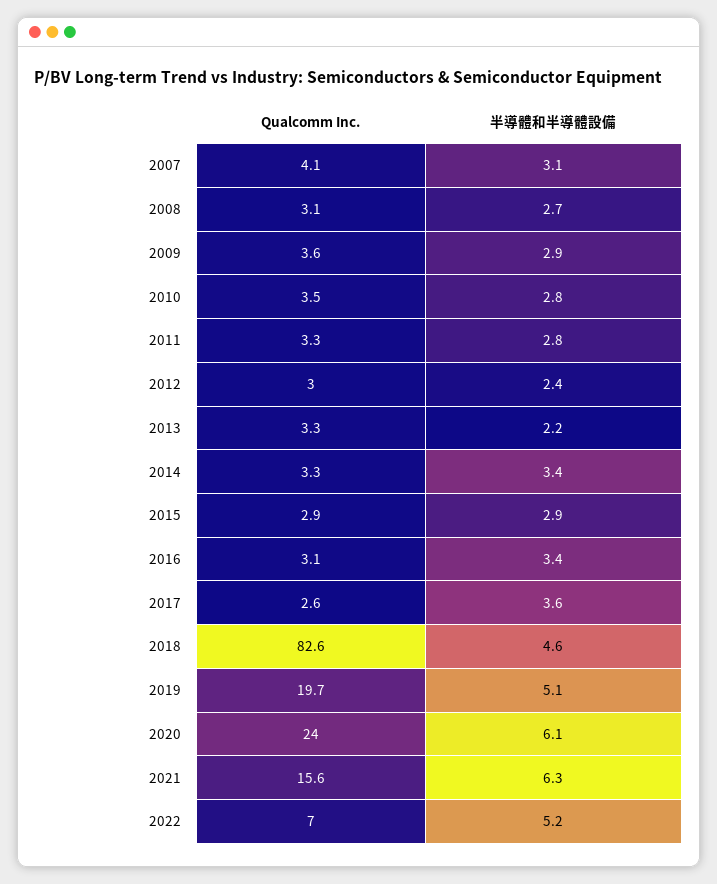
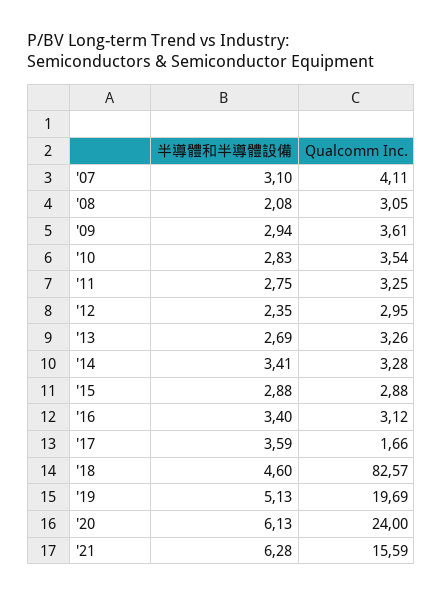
半導體和半導體設備, 2008: 2.7 -> 2.08
半導體和半導體設備, 2013: 2.2 -> 2.69
Qualcomm Inc., 2017: 2.6 -> 1.66
Qualcomm Inc., 2022: 7 -> none
半導體和半導體設備, 2022: 5.2 -> none

